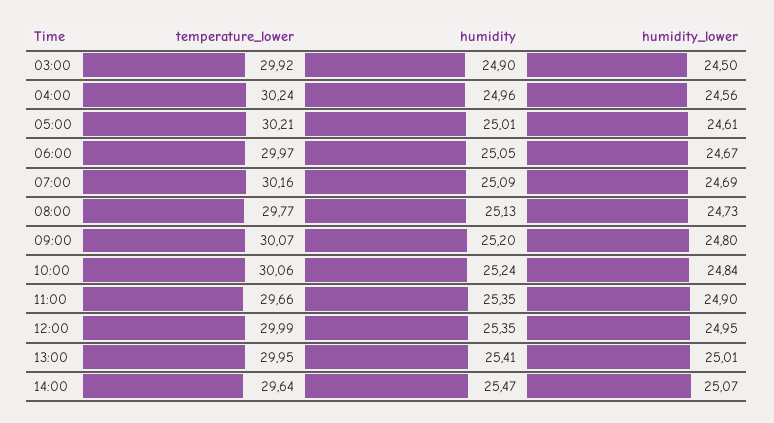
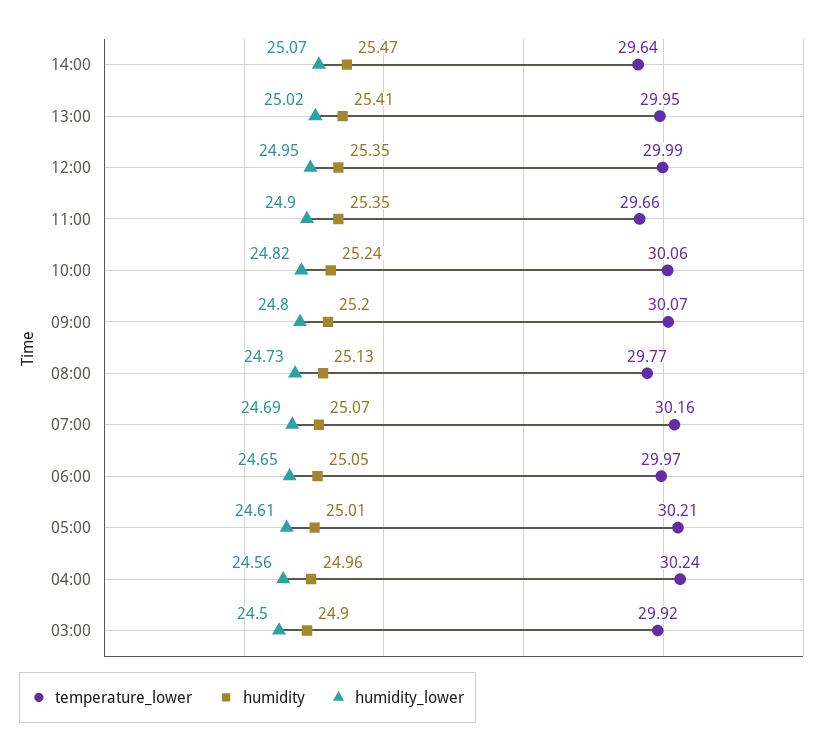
humidity_lower, 06:00: 24.67 -> 24.65
humidity, 07:00: 25.09 -> 25.07
humidity_lower, 10:00: 24.84 -> 24.82
humidity_lower, 13:00: 25.01 -> 25.02

